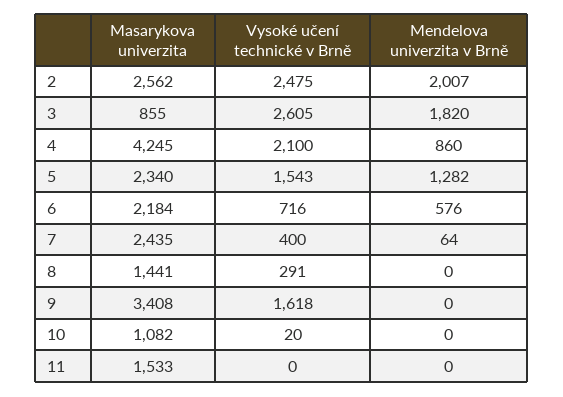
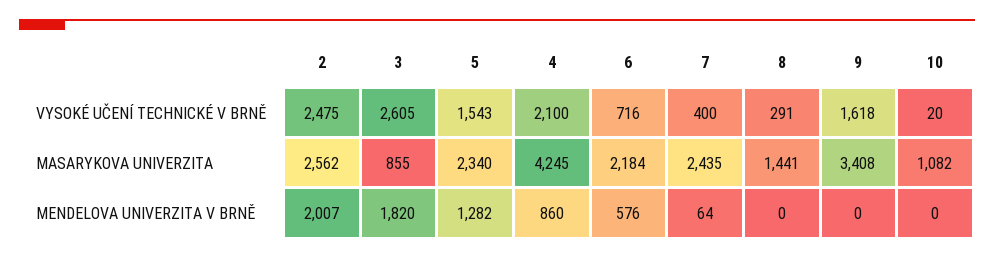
Masarykova univerzita, 11: 1533 -> none
Vysoké učení technické v Brně, 11: 0 -> none
Mendelova univerzita v Brně, 11: 0 -> none

